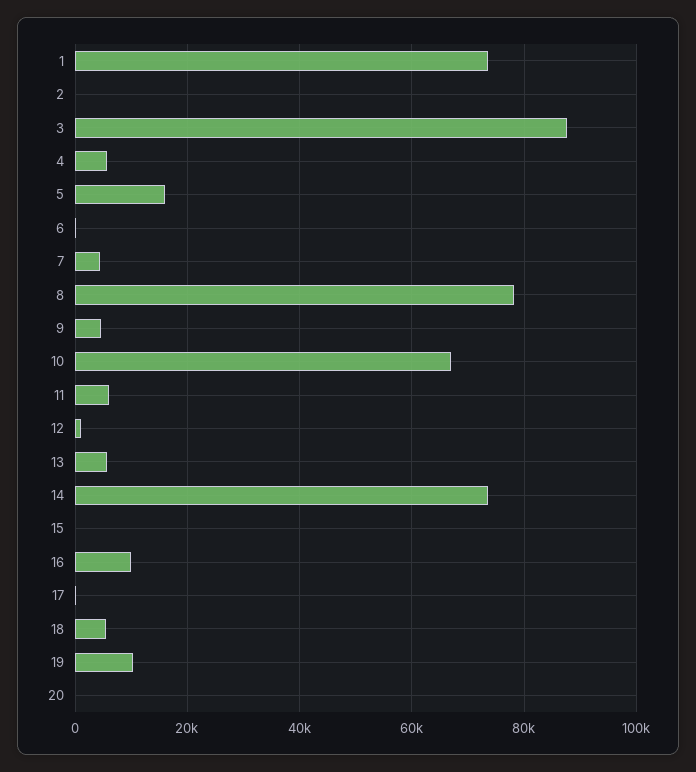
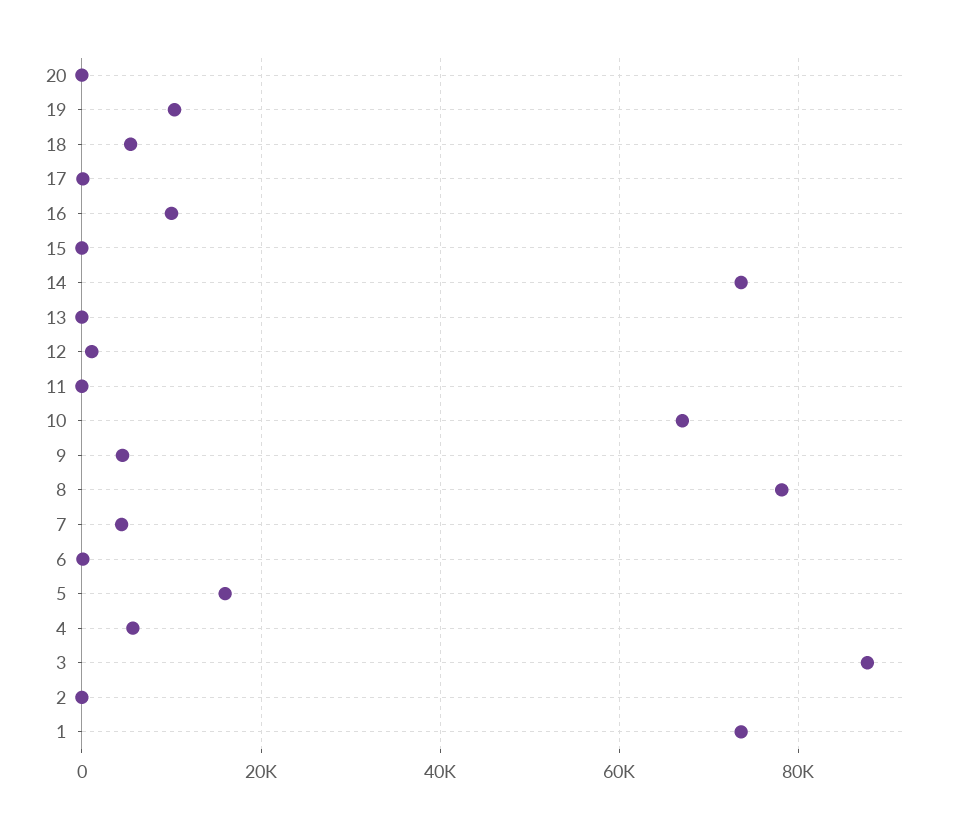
11: 6000 -> 0
13: 6000 -> 0

